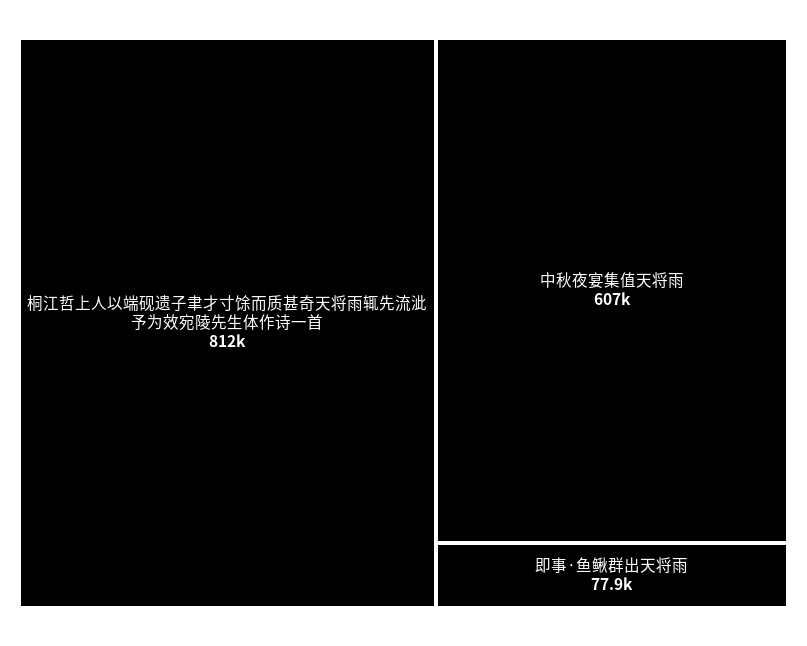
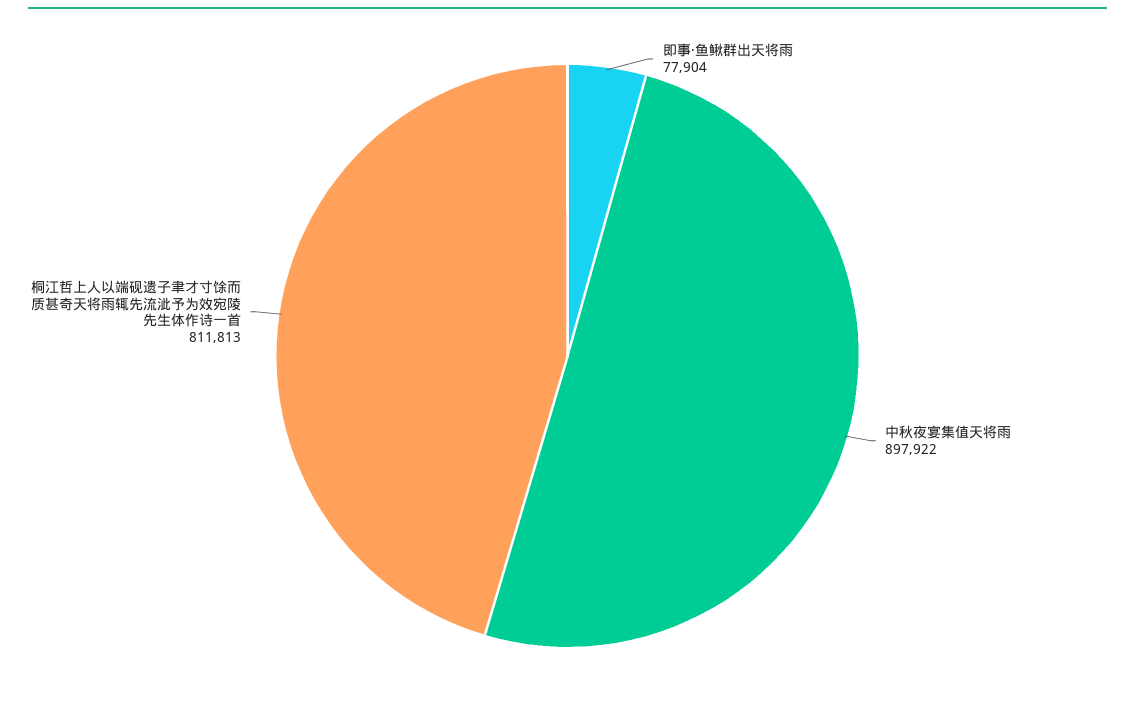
中秋夜宴集值天将雨: 607000 -> 897922

